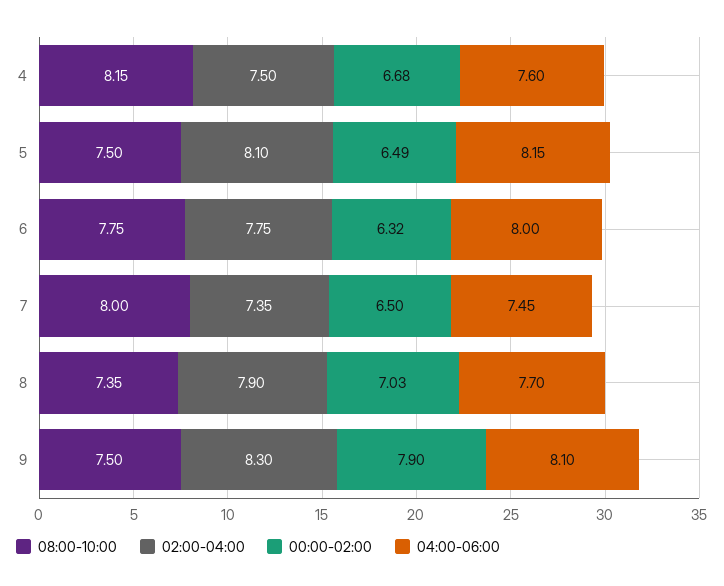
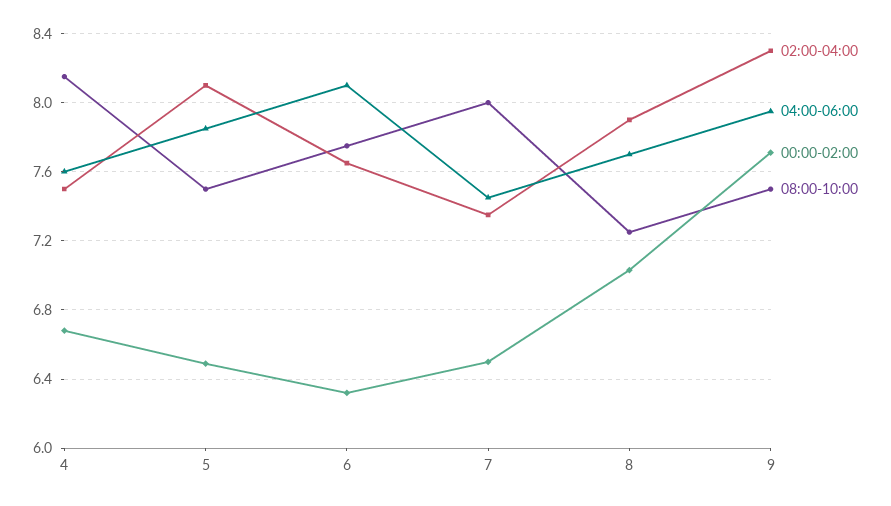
04:00-06:00, 5: 8.15 -> 7.85
02:00-04:00, 6: 7.75 -> 7.65
04:00-06:00, 6: 8 -> 8.1
08:00-10:00, 8: 7.35 -> 7.25
00:00-02:00, 9: 7.9 -> 7.7
04:00-06:00, 9: 8.1 -> 7.95

